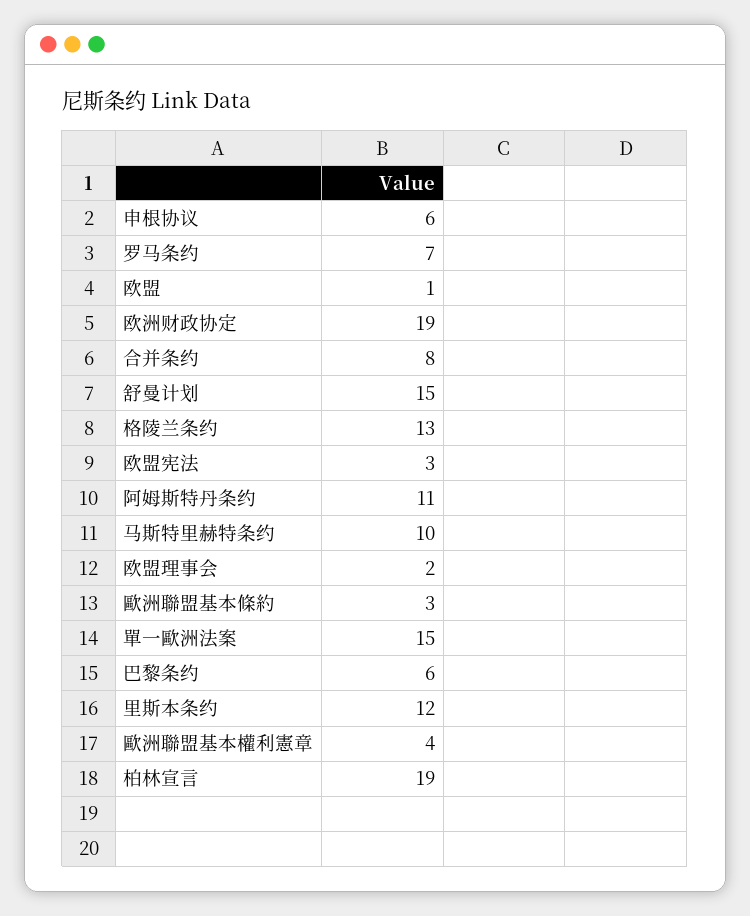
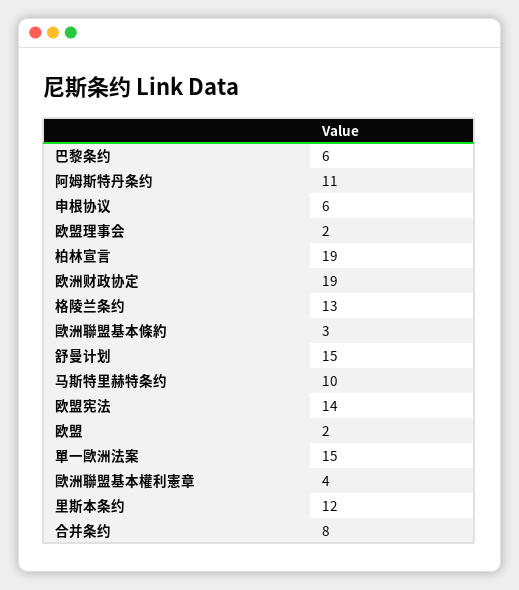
罗马条约: 7 -> none
欧盟: 1 -> 2
欧盟宪法: 3 -> 14

